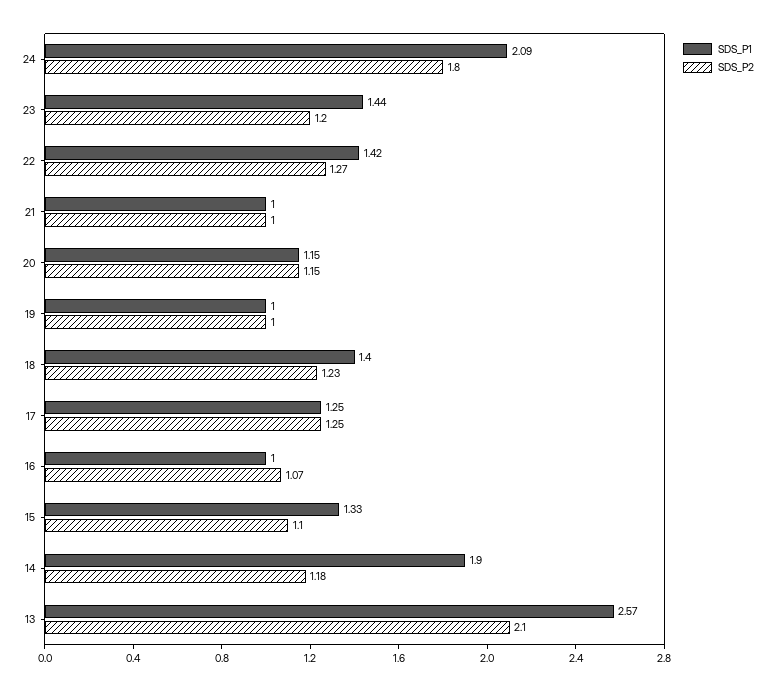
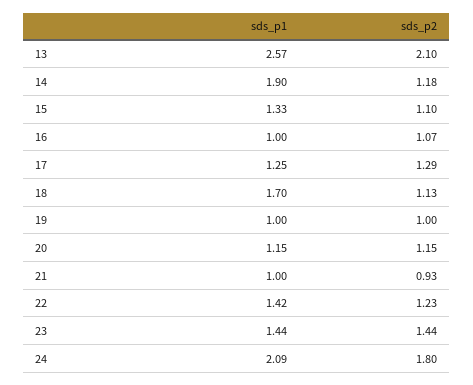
SDS_P2, 23: 1.2 -> 1.44
SDS_P2, 22: 1.27 -> 1.23
SDS_P2, 21: 1 -> 0.93
SDS_P1, 18: 1.4 -> 1.7
SDS_P2, 18: 1.23 -> 1.13
SDS_P2, 17: 1.25 -> 1.29

